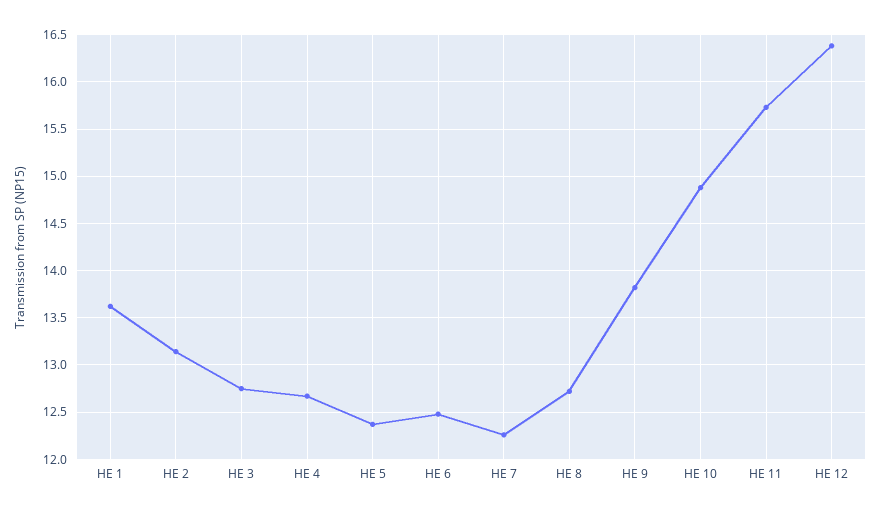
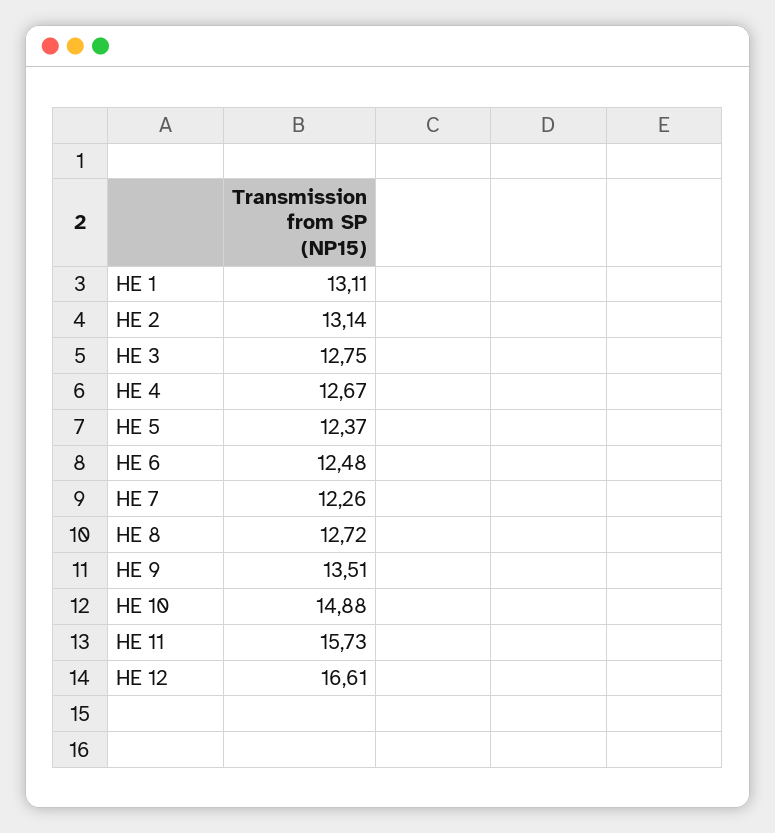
HE 1: 13.6 -> 13.11
HE 9: 13.8 -> 13.51
HE 12: 16.4 -> 16.61

